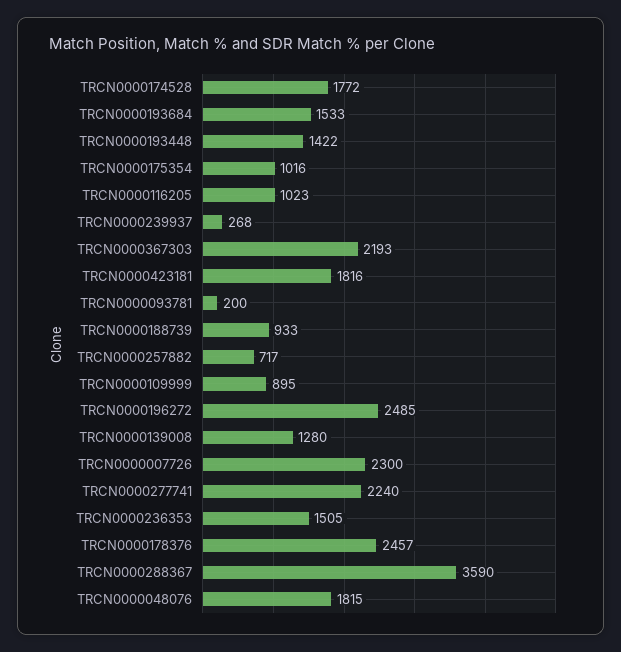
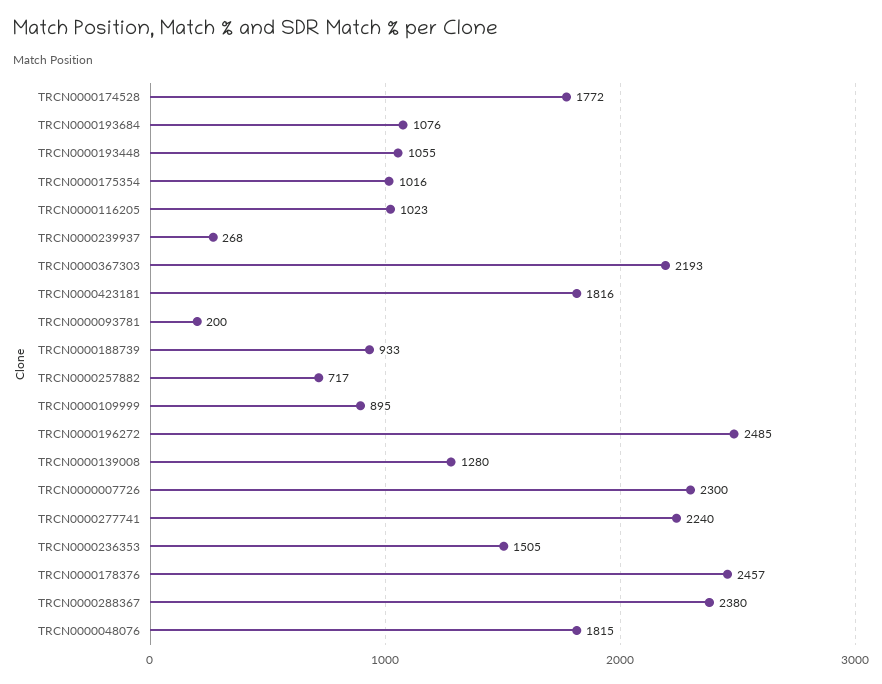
TRCN0000193684: 1533 -> 1076
TRCN0000193448: 1422 -> 1055
TRCN0000288367: 3590 -> 2380

